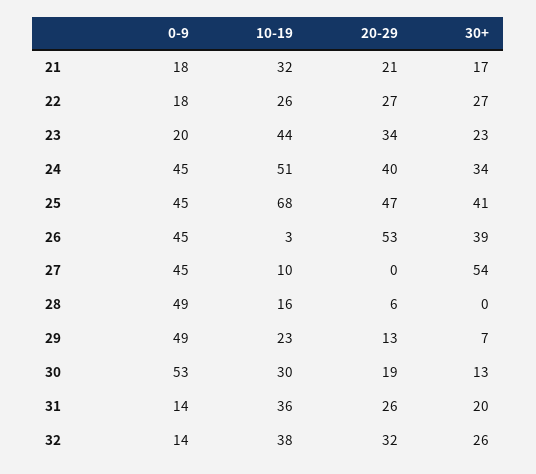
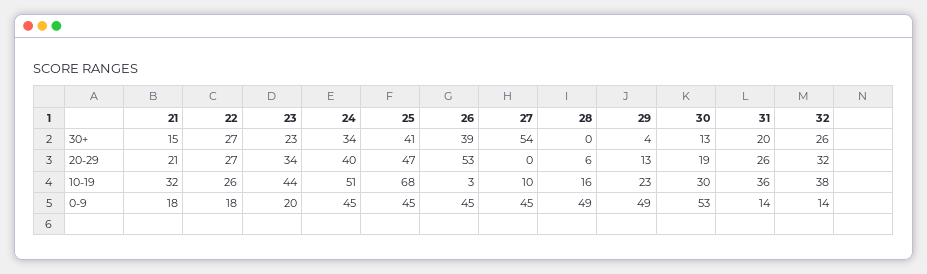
30+, 21: 17 -> 15
30+, 29: 7 -> 4

